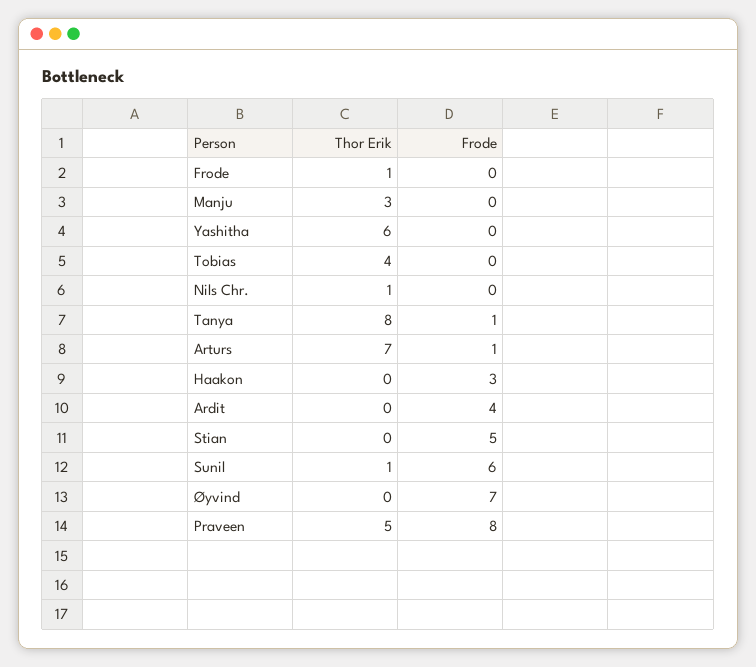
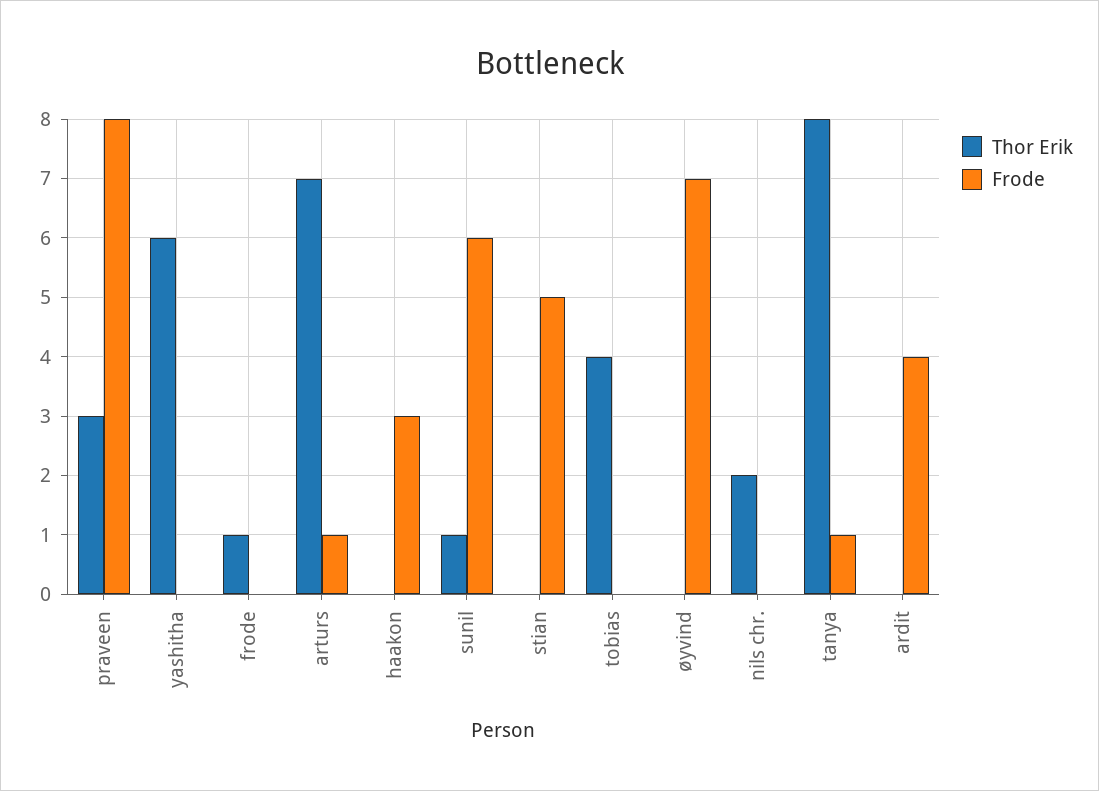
Thor Erik, Manju: 3 -> none
Frode, Manju: 0 -> none
Thor Erik, Nils Chr.: 1 -> 2
Thor Erik, Praveen: 5 -> 3

